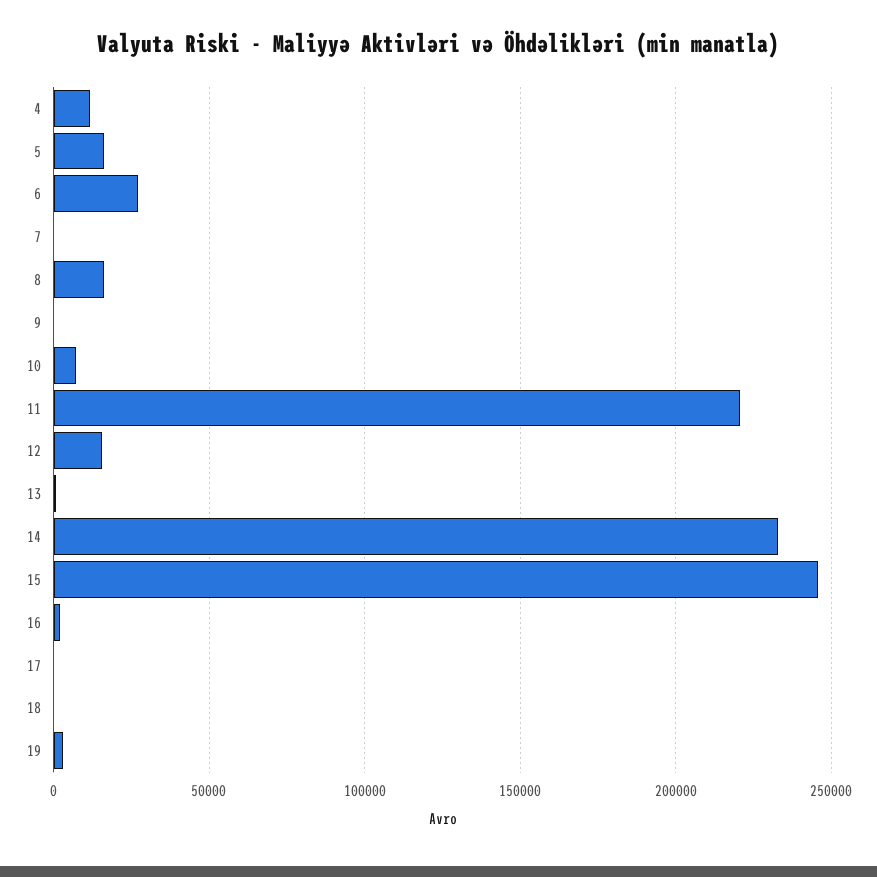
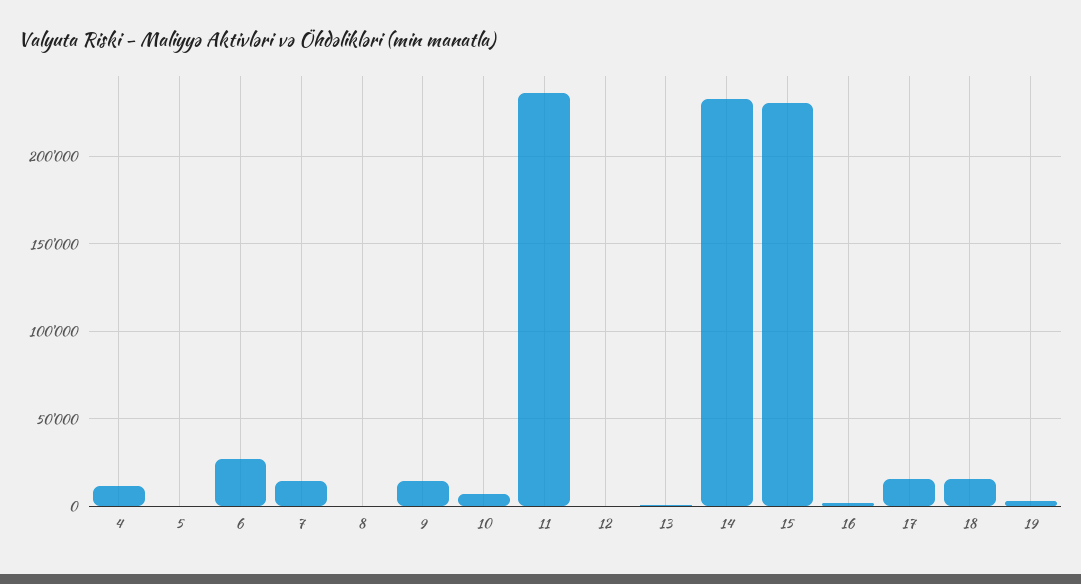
5: 15000 -> 0
7: 0 -> 15000
8: 15000 -> 0
9: 0 -> 15000
11: 220000 -> 235000
12: 15000 -> 0
15: 245000 -> 230000
17: 0 -> 15000
18: 0 -> 15000

